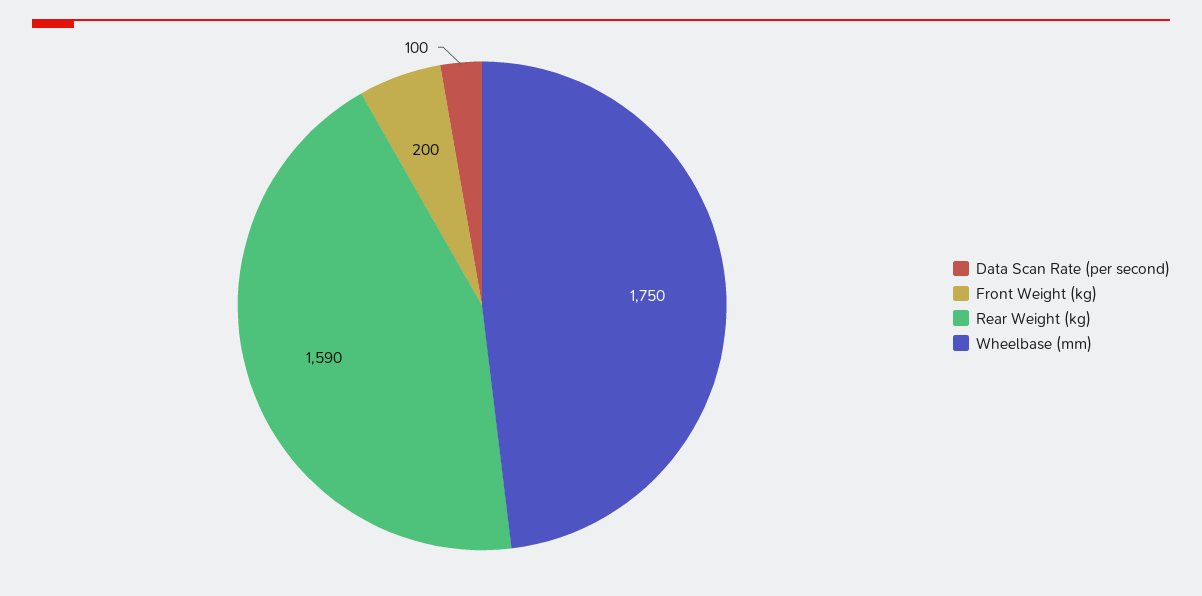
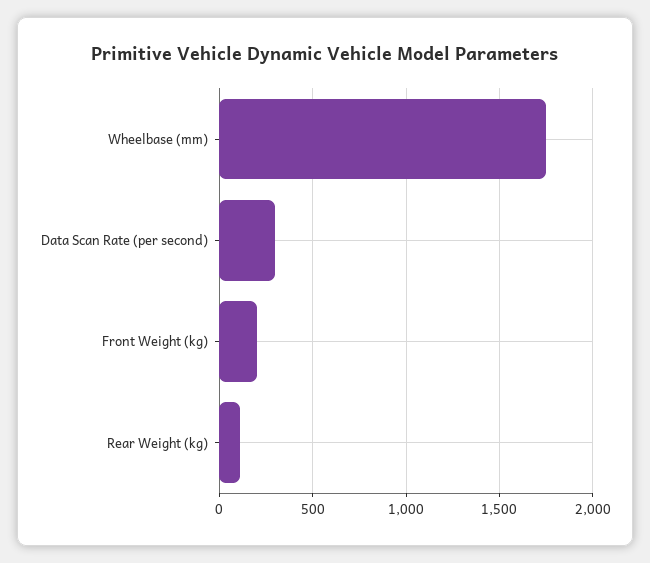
Data Scan Rate (per second): 100 -> 300
Rear Weight (kg): 1590 -> 100

